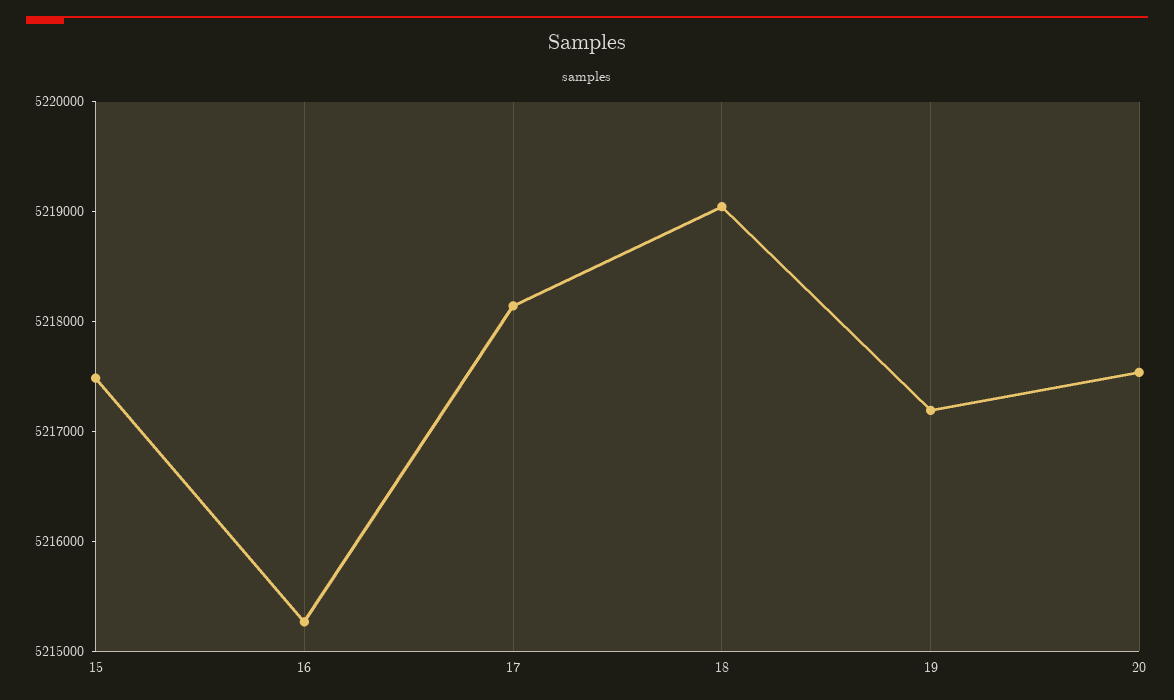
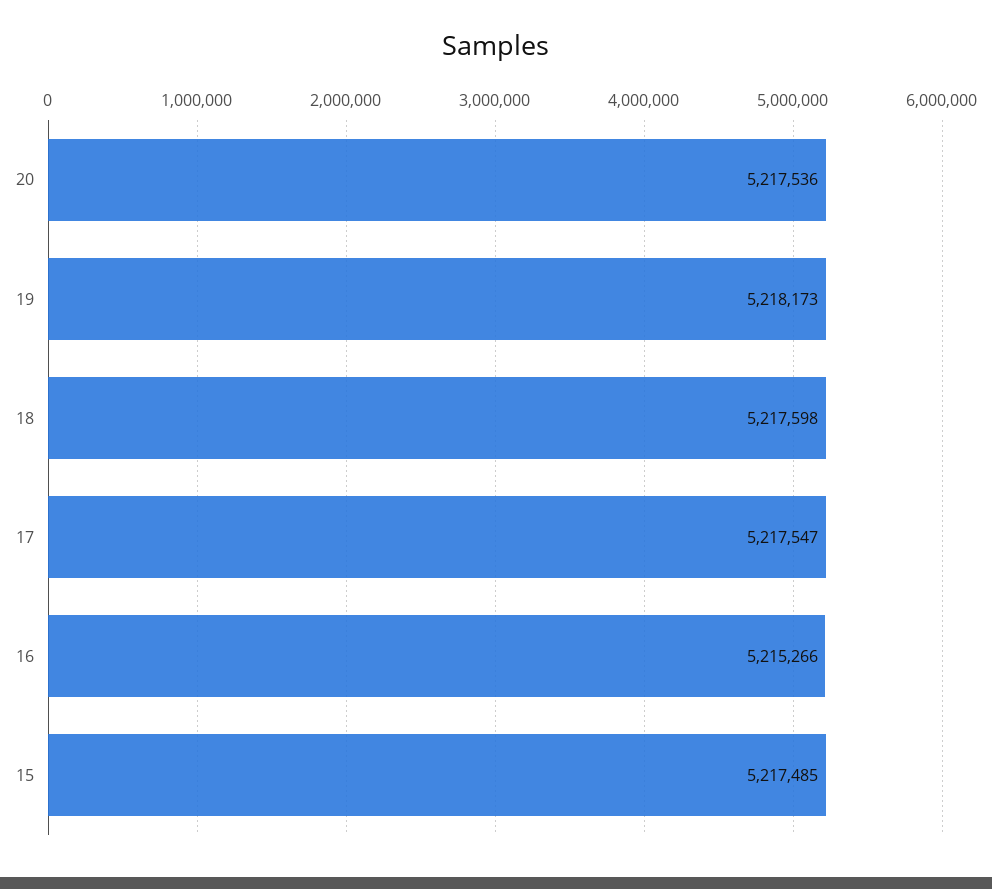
17: 5218200 -> 5217547
18: 5219000 -> 5217598
19: 5217200 -> 5218173

